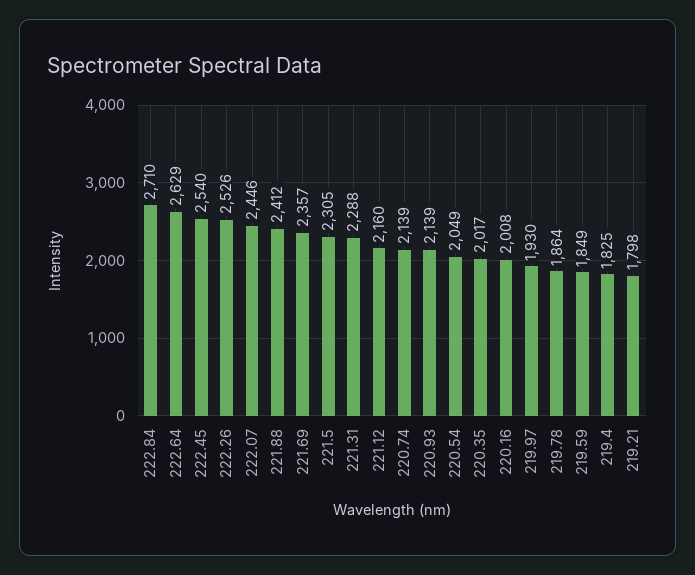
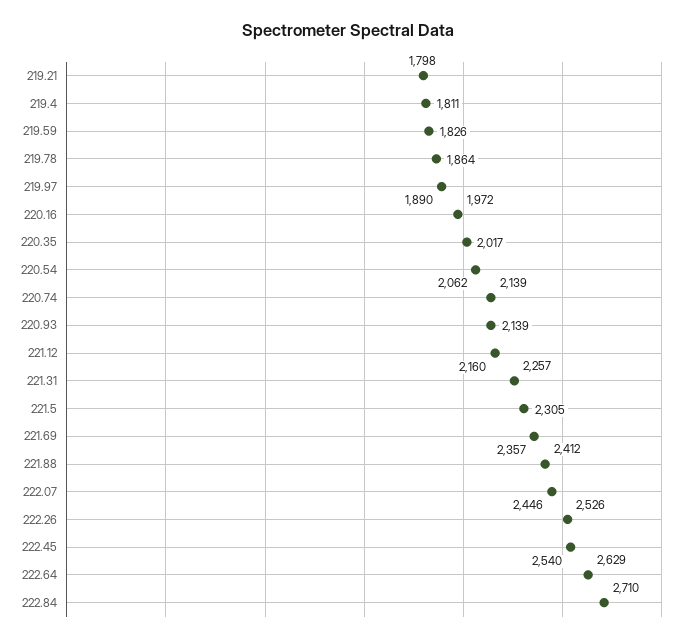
221.31: 2288 -> 2257
220.54: 2049 -> 2062
220.16: 2008 -> 1972
219.97: 1930 -> 1890
219.59: 1849 -> 1826
219.4: 1825 -> 1811

